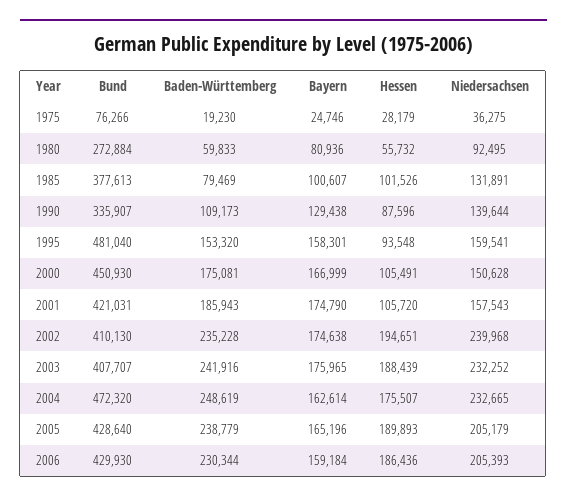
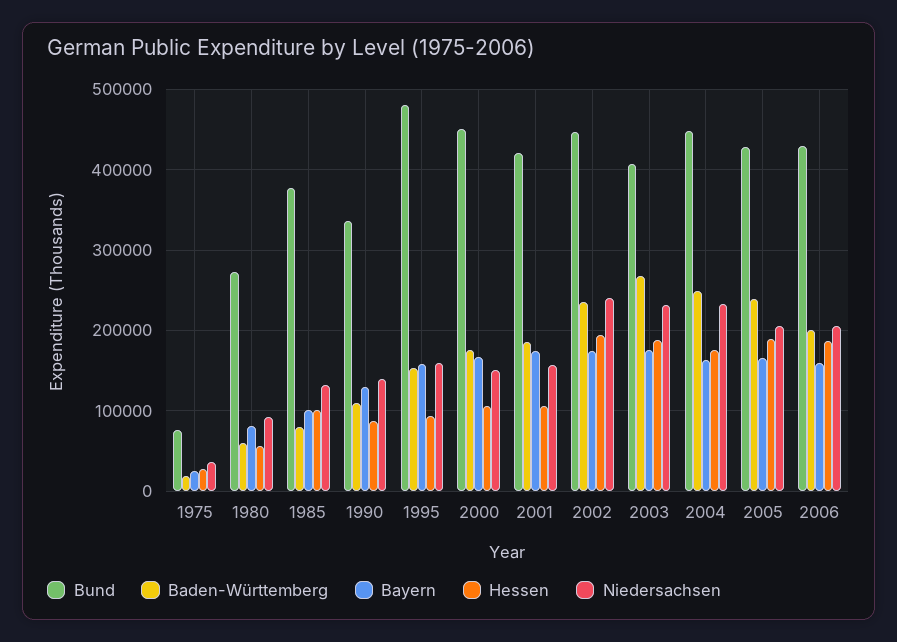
Bund, 2002: 410130 -> 450000
Baden-Württemberg, 2003: 241916 -> 270000
Bund, 2004: 472320 -> 450000
Baden-Württemberg, 2006: 230344 -> 200000

